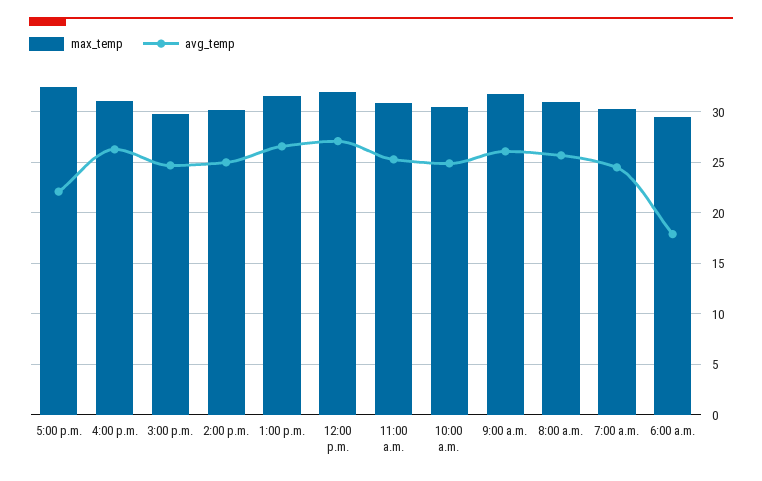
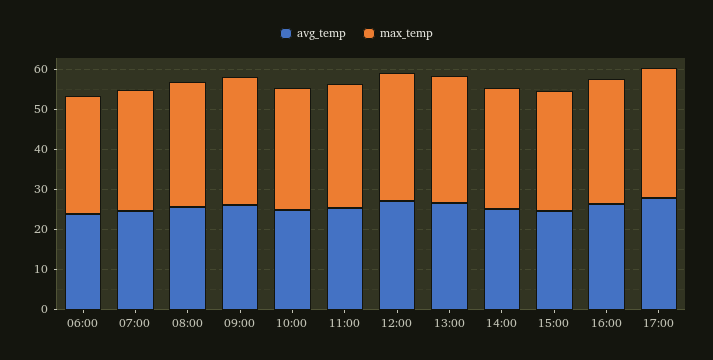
avg_temp, 5:00 p.m.: 22 -> 28
avg_temp, 6:00 a.m.: 18 -> 24

